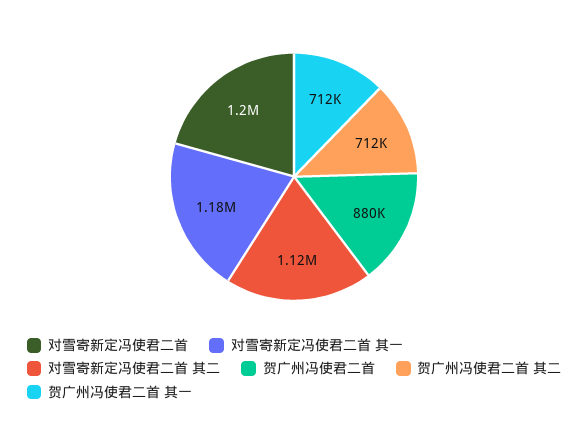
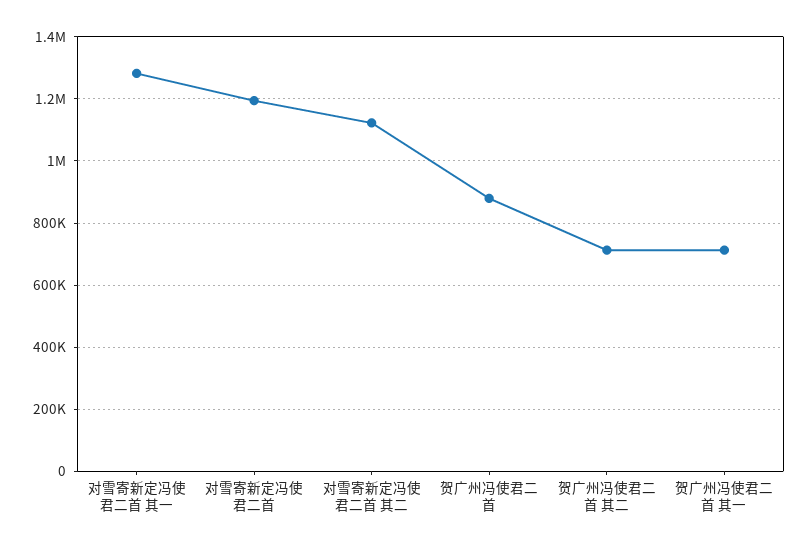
对雪寄新定冯使君二首 其一: 1180000 -> 1280000

